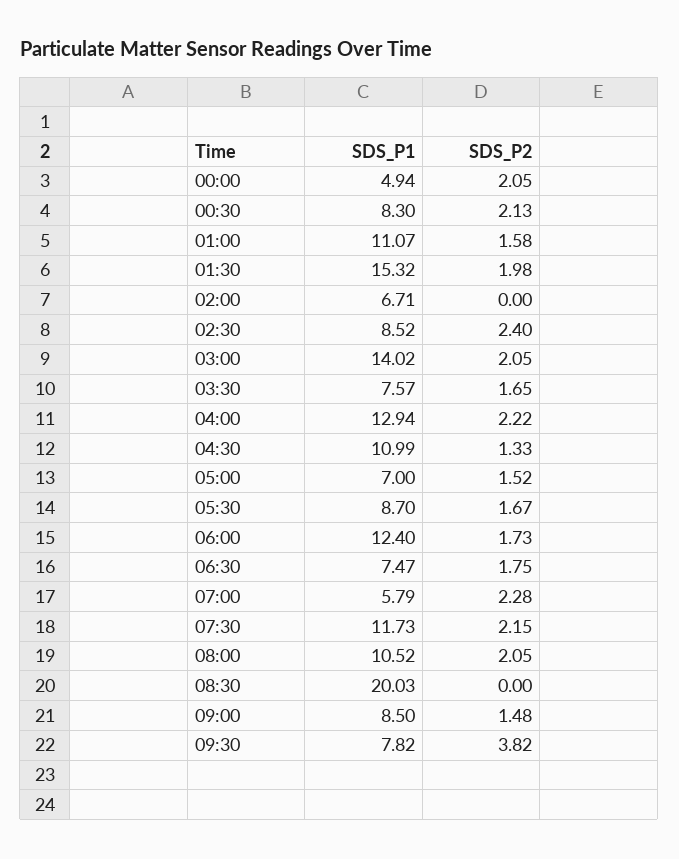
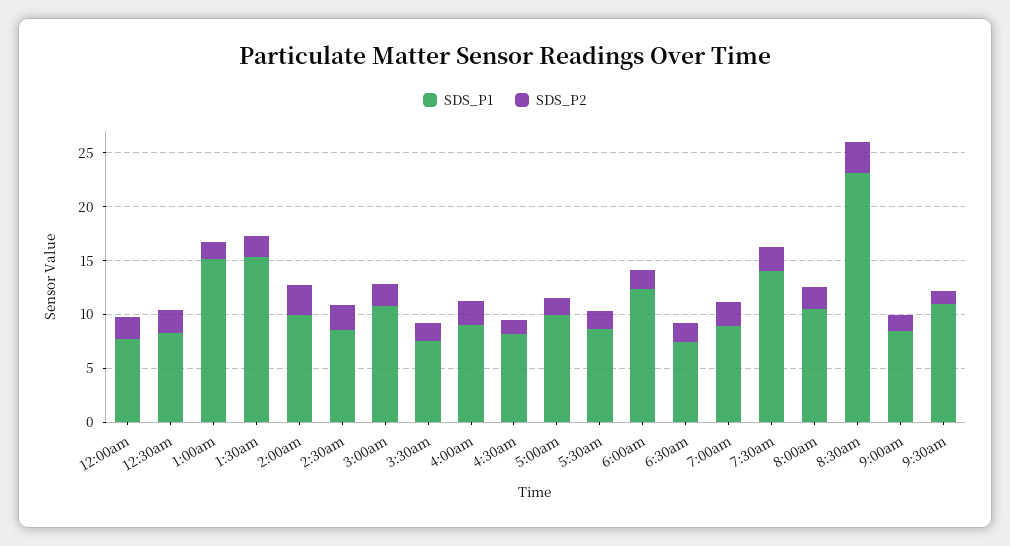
SDS_P1, 00:00: 4.94 -> 8
SDS_P1, 01:00: 11.07 -> 15
SDS_P1, 02:00: 6.71 -> 10
SDS_P2, 02:00: 0 -> 3
SDS_P1, 03:00: 14.02 -> 11
SDS_P1, 04:00: 12.94 -> 9
SDS_P1, 04:30: 10.99 -> 8
SDS_P1, 05:00: 7 -> 10
SDS_P1, 07:00: 5.79 -> 9
SDS_P1, 07:30: 11.73 -> 14
SDS_P1, 08:30: 20.03 -> 23
SDS_P2, 08:30: 0 -> 3
SDS_P1, 09:30: 7.82 -> 11
SDS_P2, 09:30: 3.82 -> 1

